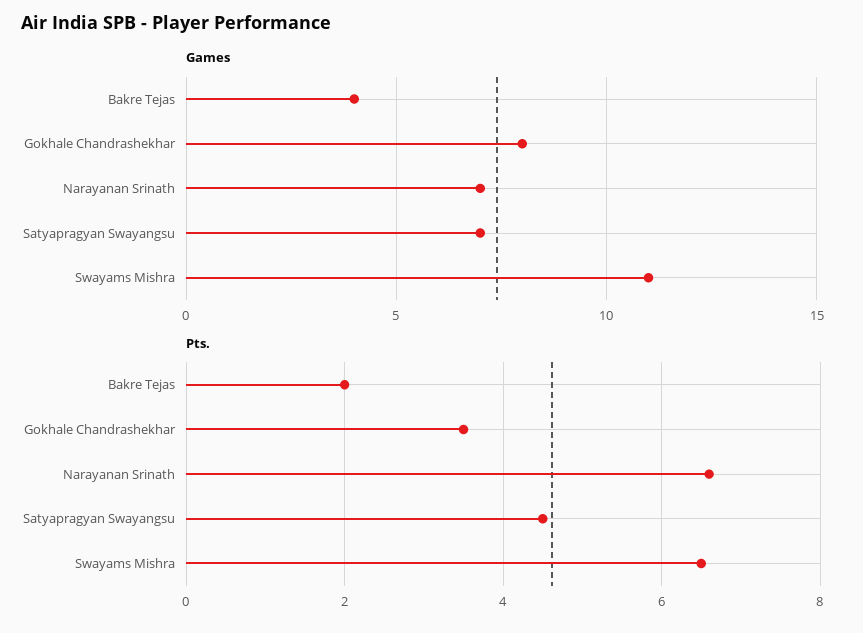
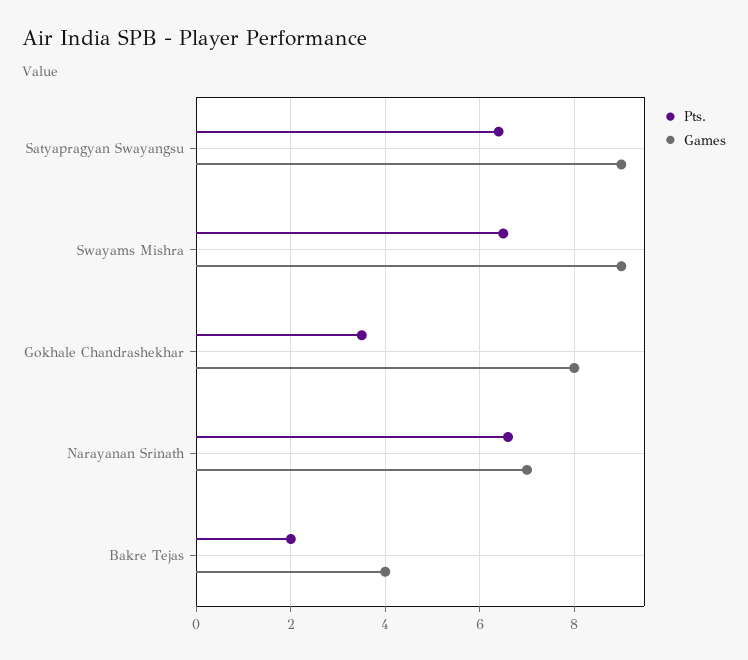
Games, Satyapragyan Swayangsu: 7 -> 9
Games, Swayams Mishra: 11 -> 9
Pts., Satyapragyan Swayangsu: 4.5 -> 6.5

